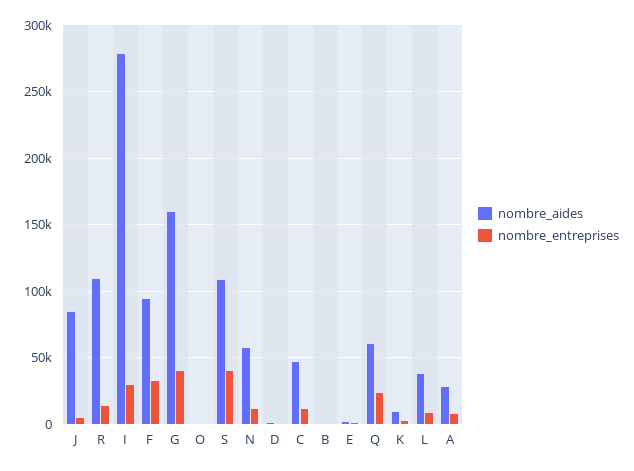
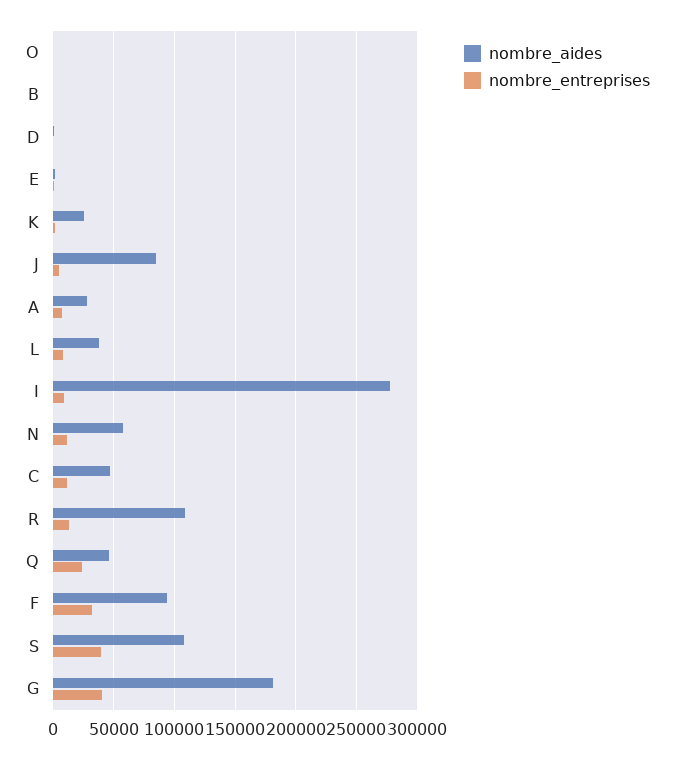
nombre_entreprises, I: 30000 -> 10000
nombre_aides, G: 160000 -> 180000
nombre_aides, Q: 60000 -> 45000
nombre_aides, K: 10000 -> 25000

